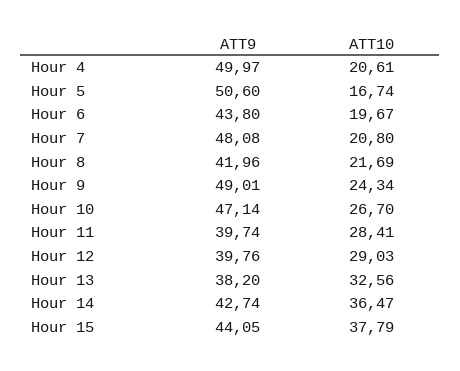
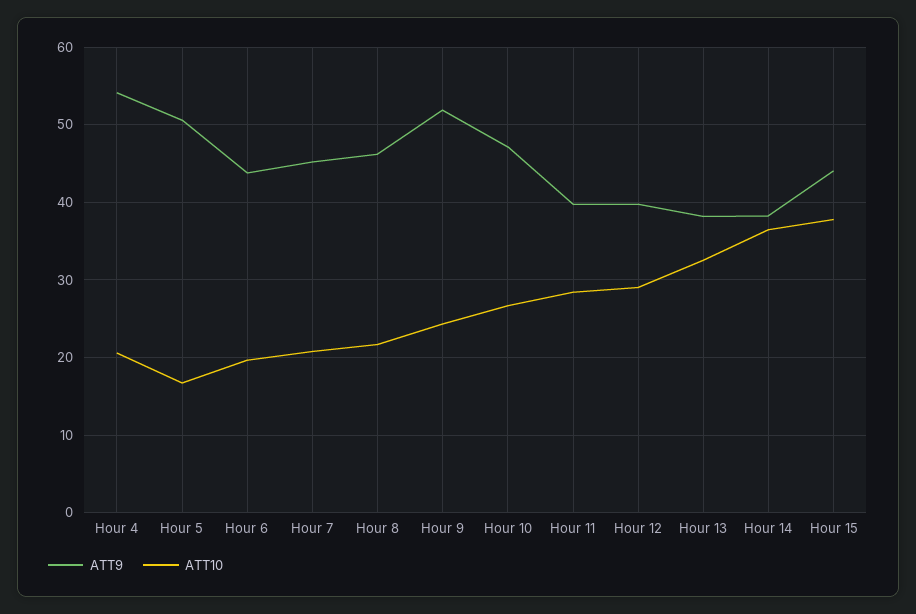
ATT9, Hour 4: 49.97 -> 54
ATT9, Hour 7: 48.08 -> 45
ATT9, Hour 8: 41.96 -> 46
ATT9, Hour 9: 49.01 -> 52
ATT9, Hour 14: 42.74 -> 38

